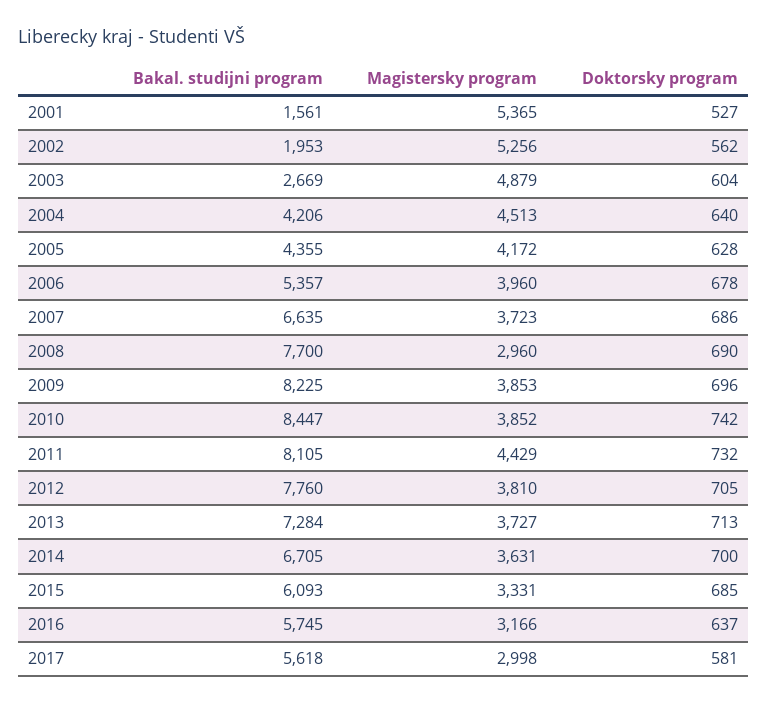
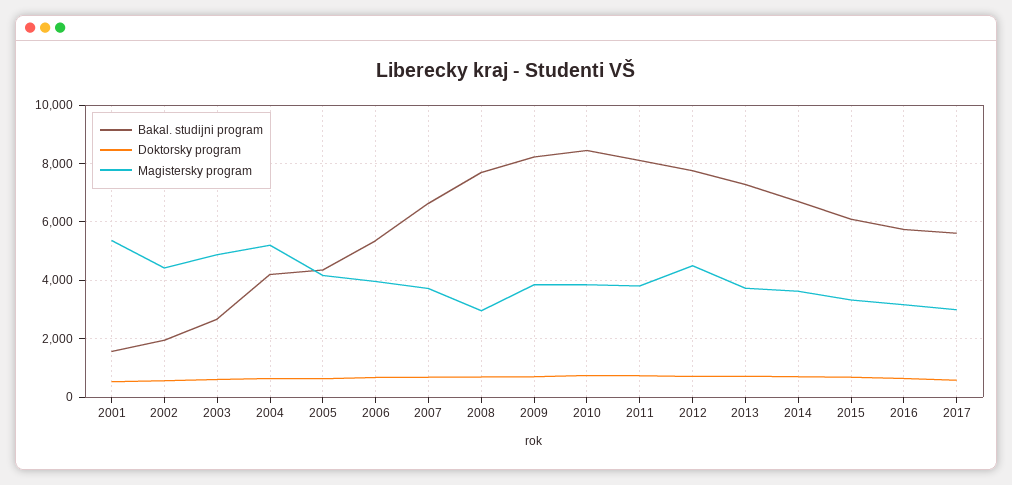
Magistersky program, 2002: 5256 -> 4500
Magistersky program, 2004: 4513 -> 5250
Magistersky program, 2011: 4429 -> 3750
Magistersky program, 2012: 3810 -> 4500

